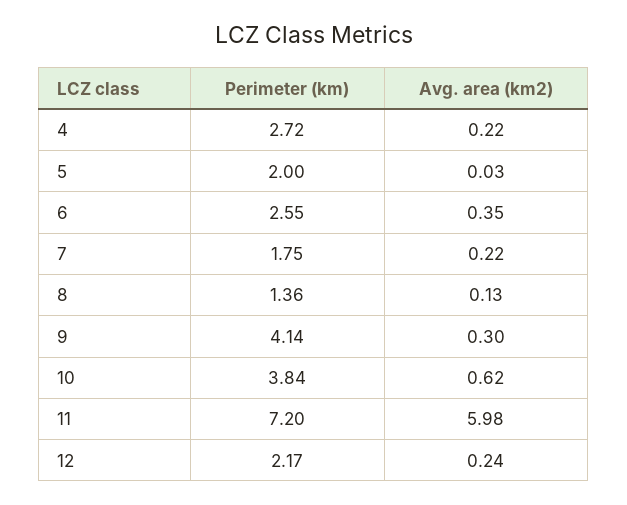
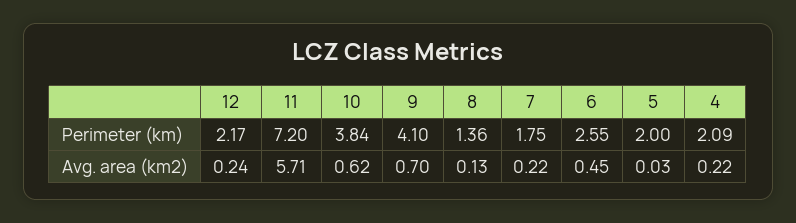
Perimeter (km), 4: 2.72 -> 2.09
Avg. area (km2), 6: 0.35 -> 0.45
Perimeter (km), 9: 4.14 -> 4.1
Avg. area (km2), 9: 0.3 -> 0.7
Avg. area (km2), 11: 5.98 -> 5.71

